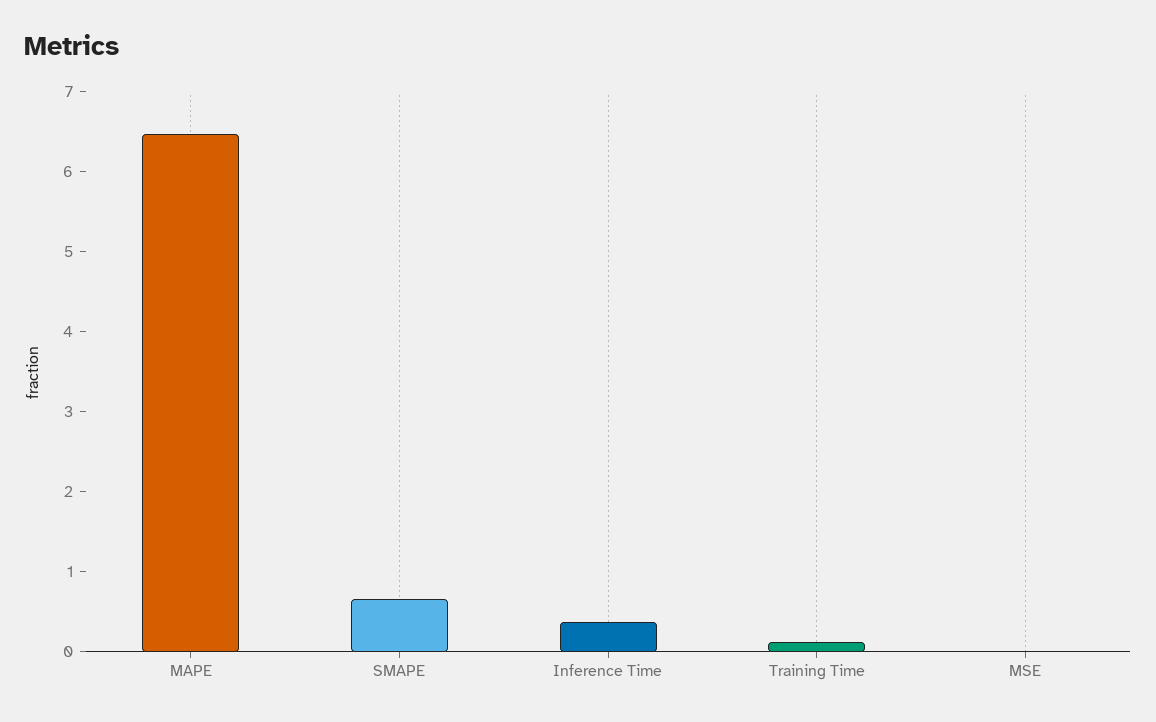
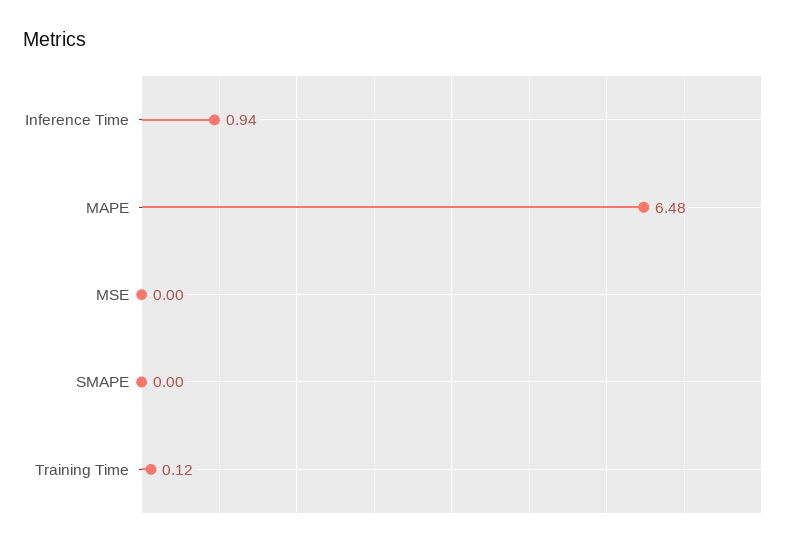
SMAPE: 0.6 -> 0
Inference Time: 0.4 -> 0.94

